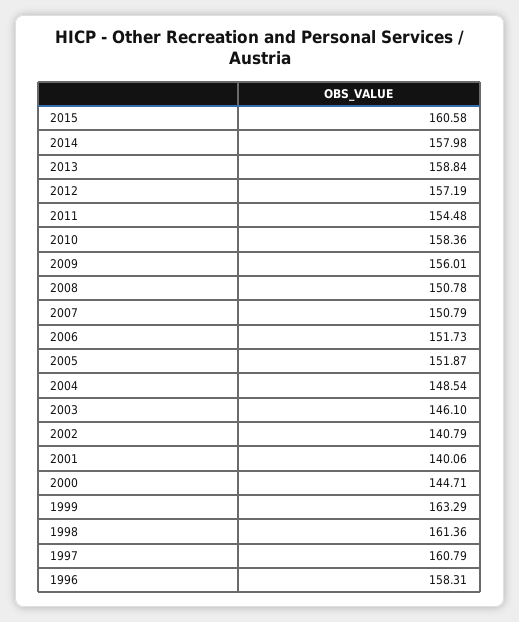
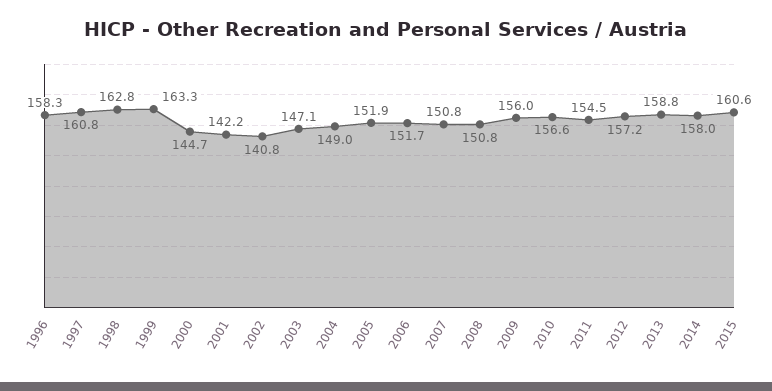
2010: 158.36 -> 156.6
2004: 148.54 -> 149
2003: 146.1 -> 147.1
2001: 140.06 -> 142.2
1998: 161.36 -> 162.8

